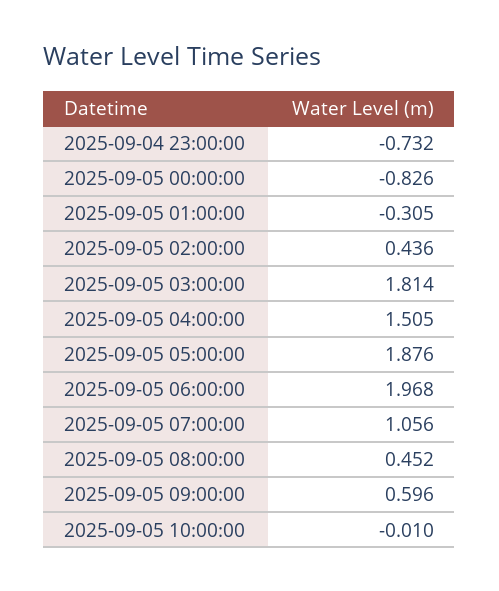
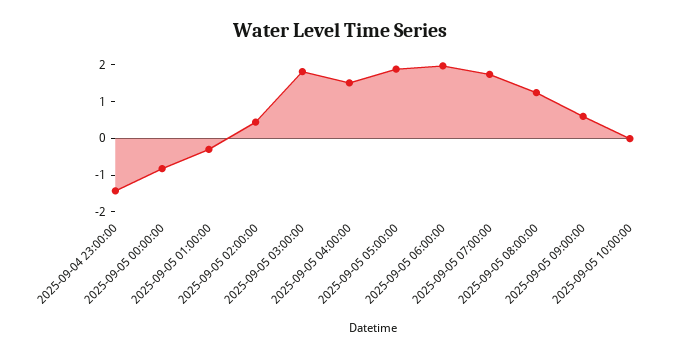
2025-09-04 23:00:00: -0.732 -> -1.5
2025-09-05 07:00:00: 1.056 -> 1.75
2025-09-05 08:00:00: 0.452 -> 1.25

